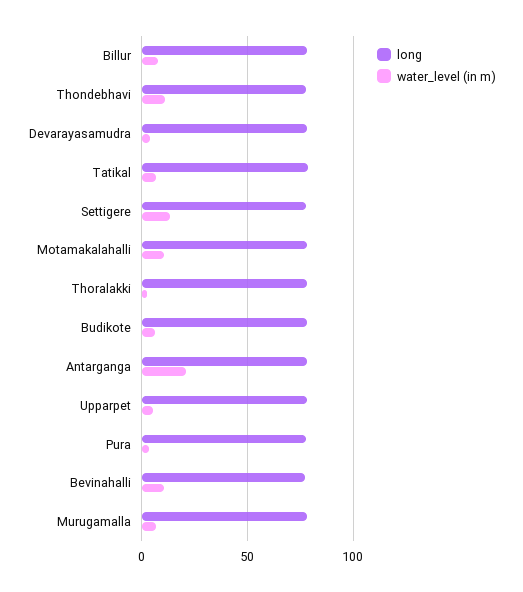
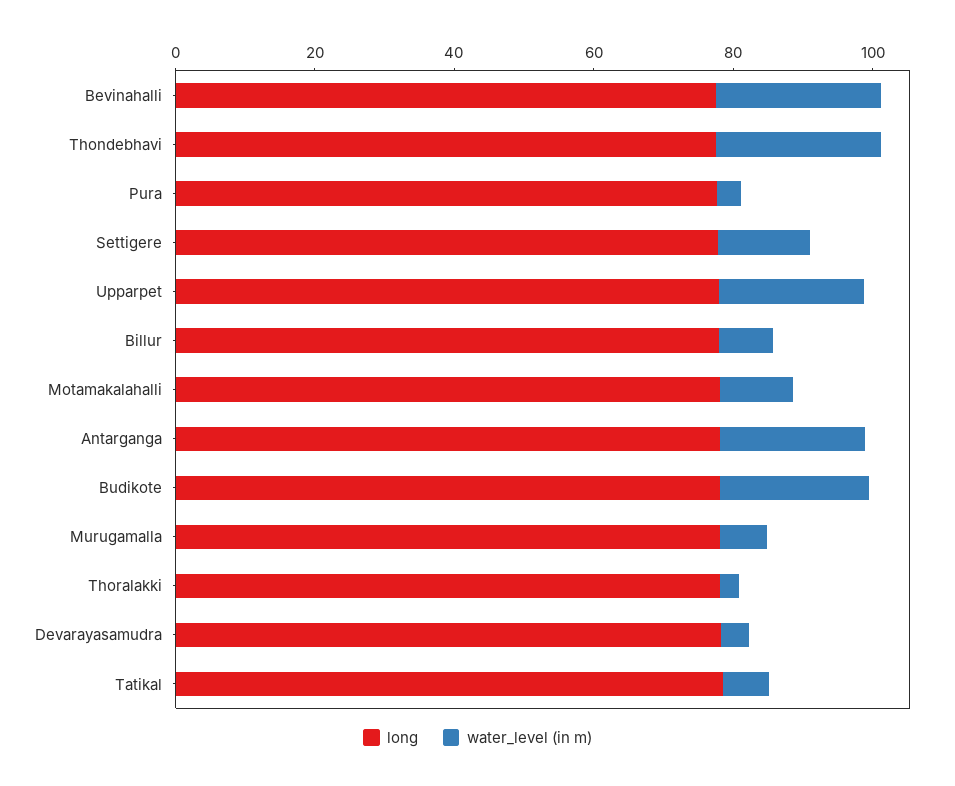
water_level (in m), Thondebhavi: 10 -> 25
water_level (in m), Budikote: 5 -> 20
water_level (in m), Upparpet: 5 -> 20
water_level (in m), Bevinahalli: 10 -> 25

